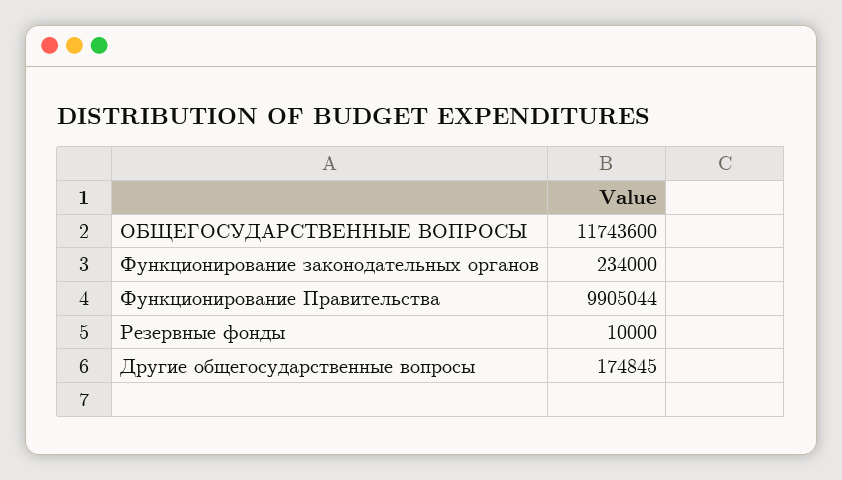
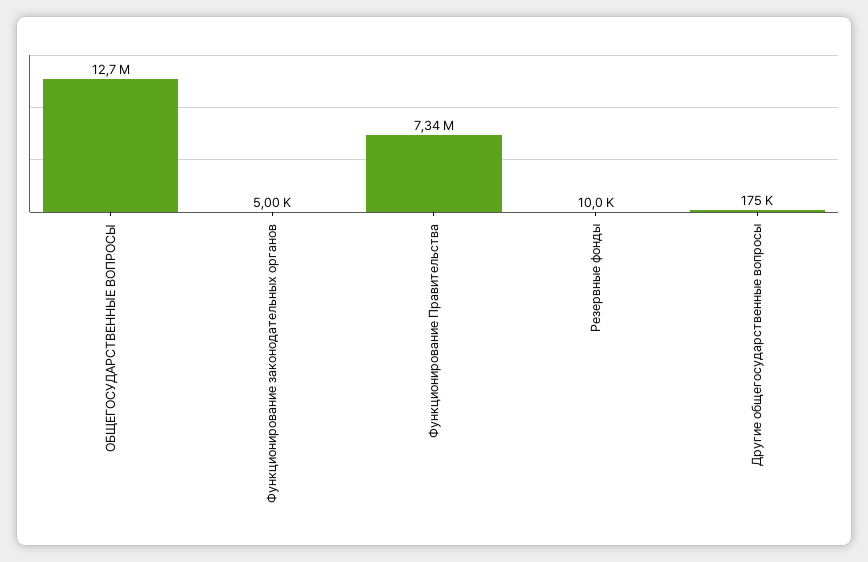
ОБЩЕГОСУДАРСТВЕННЫЕ ВОПРОСЫ: 11743600 -> 12700000
Функционирование законодательных органов: 234000 -> 5000
Функционирование Правительства: 9905044 -> 7340000

